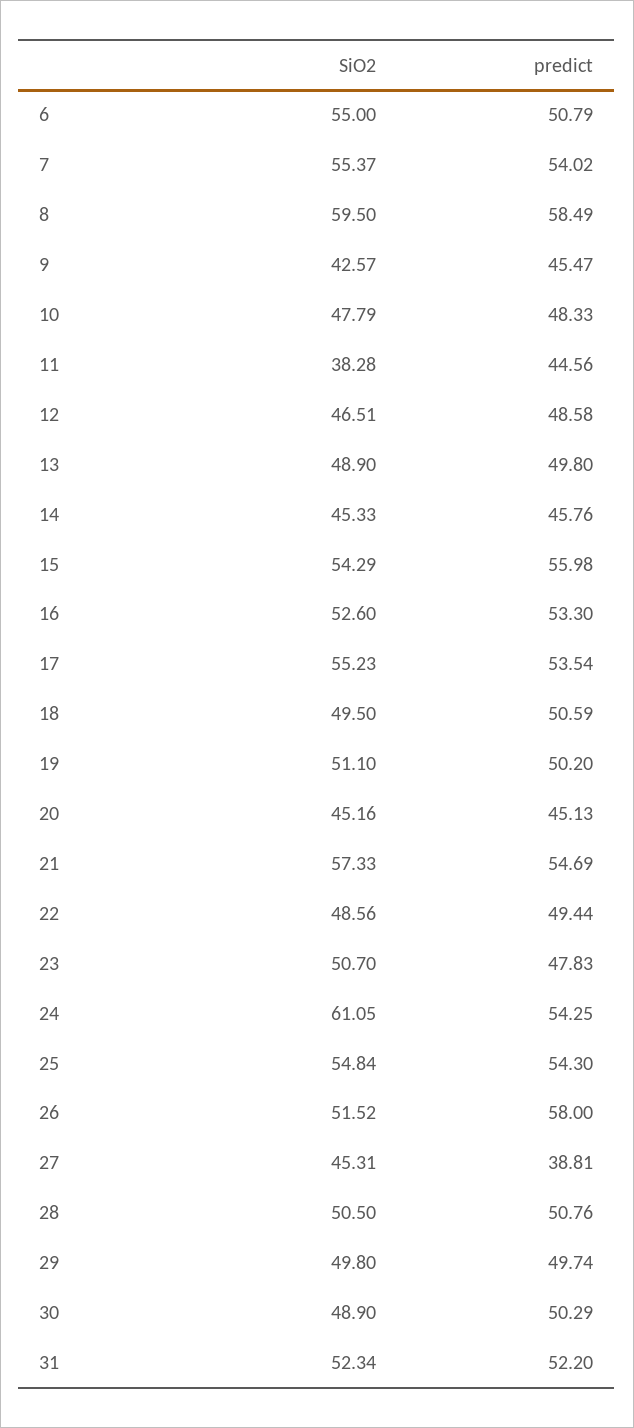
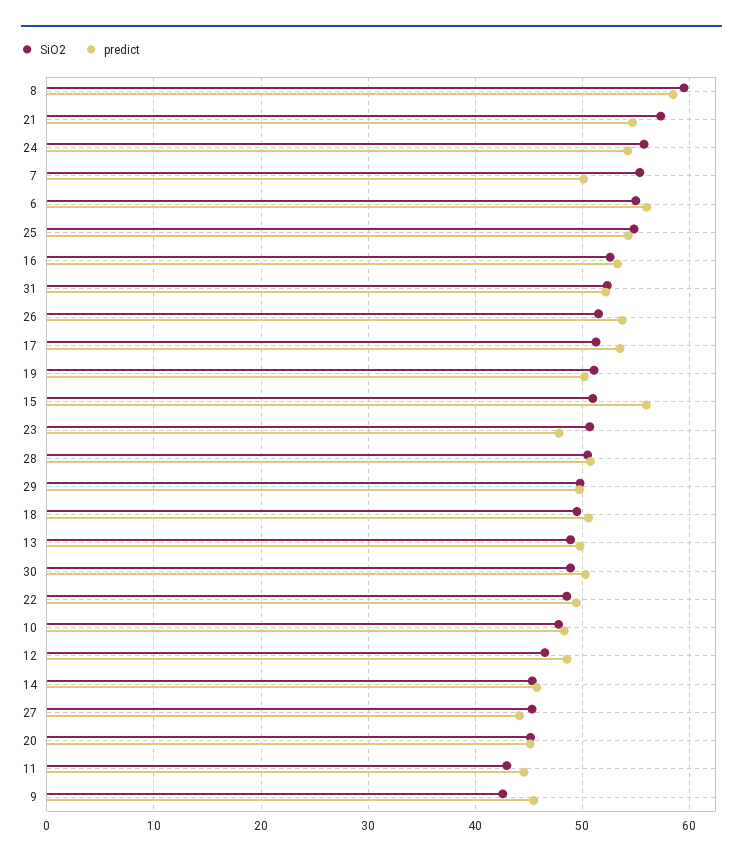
predict, 6: 50.79 -> 56
predict, 7: 54.02 -> 50
SiO2, 11: 38.28 -> 43
SiO2, 15: 54.29 -> 51
SiO2, 17: 55.23 -> 51
SiO2, 24: 61.05 -> 56
predict, 26: 58 -> 54
predict, 27: 38.81 -> 44

